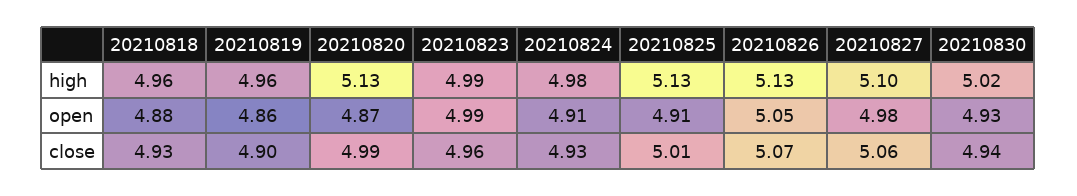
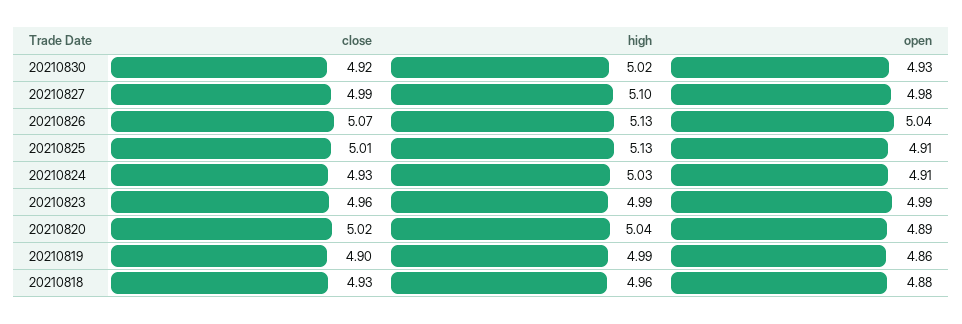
20210819, high: 4.96 -> 4.99
20210820, high: 5.13 -> 5.04
20210824, high: 4.98 -> 5.03
20210820, open: 4.87 -> 4.89
20210826, open: 5.05 -> 5.04
20210820, close: 4.99 -> 5.02
20210827, close: 5.06 -> 4.99
20210830, close: 4.94 -> 4.92

